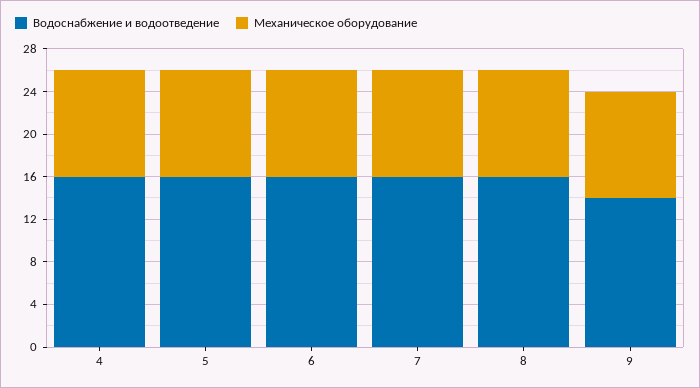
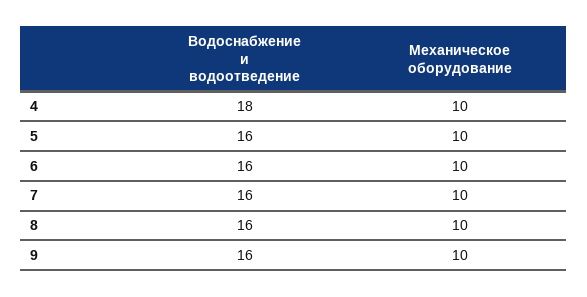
Водоснабжение и водоотведение, 4: 16 -> 18
Водоснабжение и водоотведение, 9: 14 -> 16

